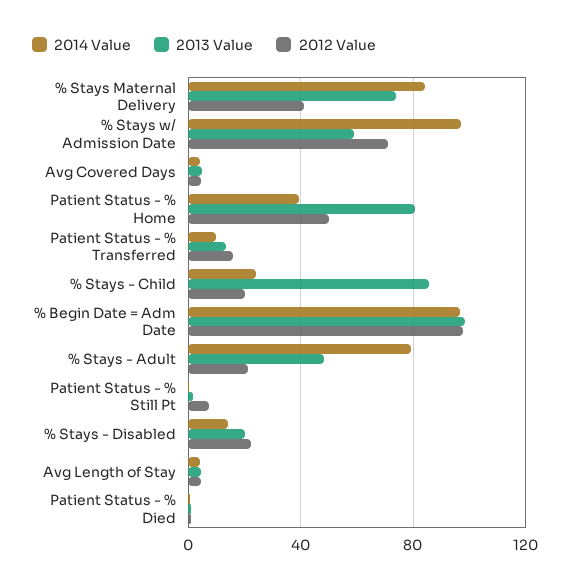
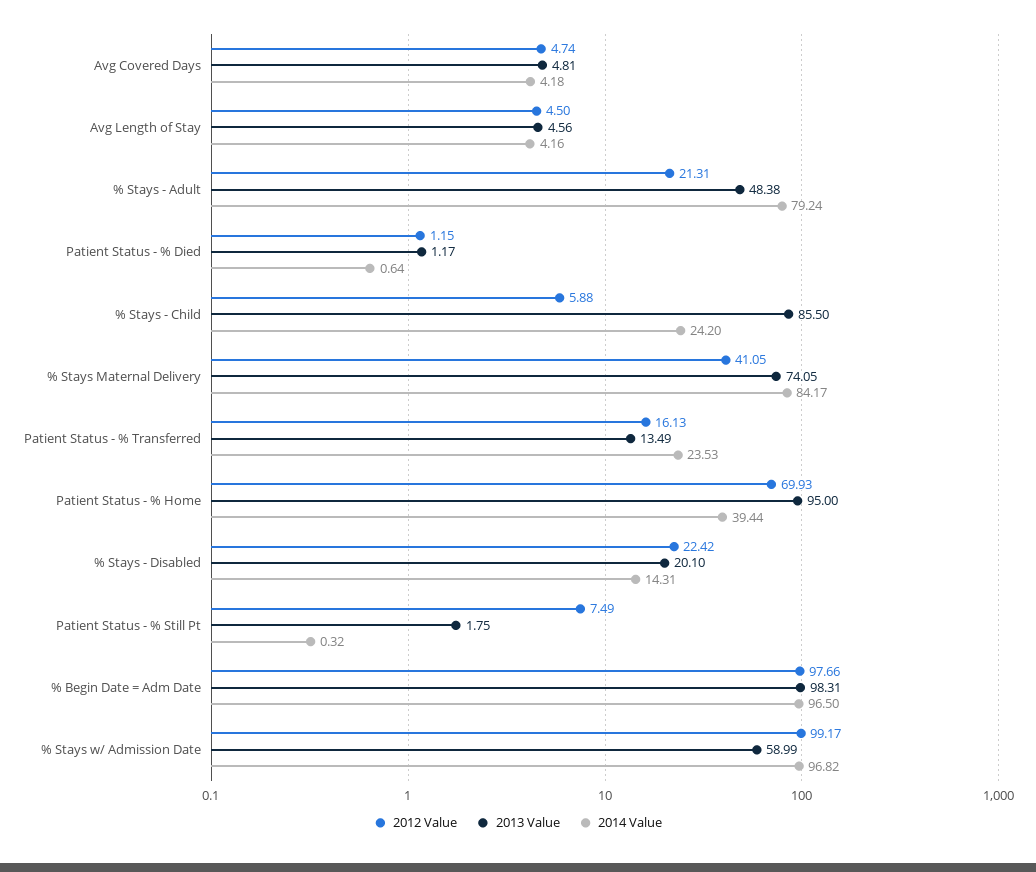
2012 Value, % Stays w/ Admission Date: 70 -> 99.17
2013 Value, Patient Status - % Home: 80 -> 95
2012 Value, Patient Status - % Home: 50 -> 69.93
2014 Value, Patient Status - % Transferred: 10 -> 23.53
2012 Value, % Stays - Child: 20 -> 5.88

